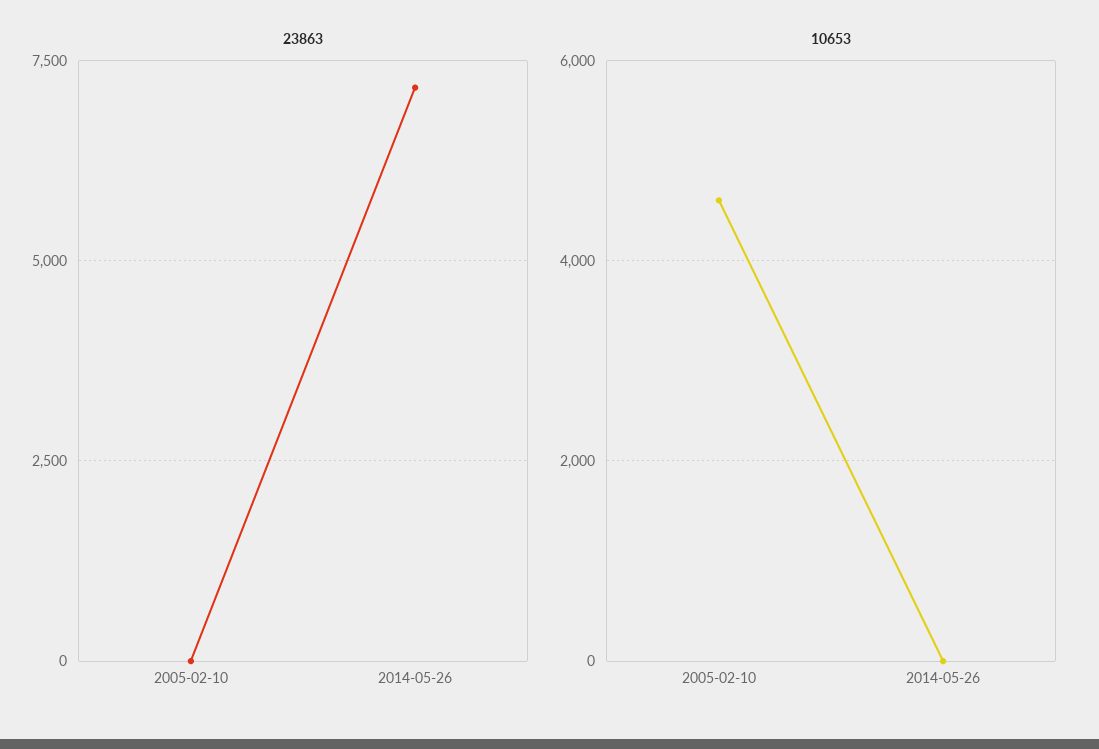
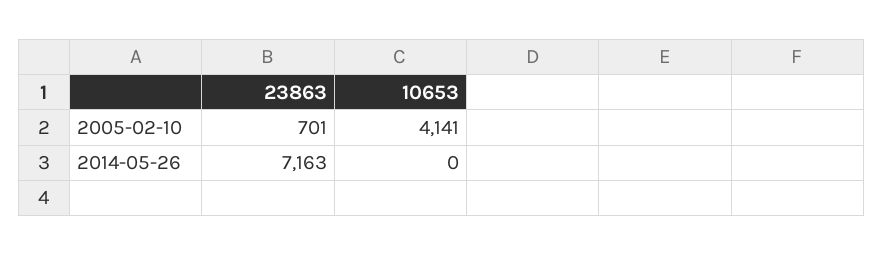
23863, 2005-02-10: 0 -> 701
10653, 2005-02-10: 4600 -> 4141

